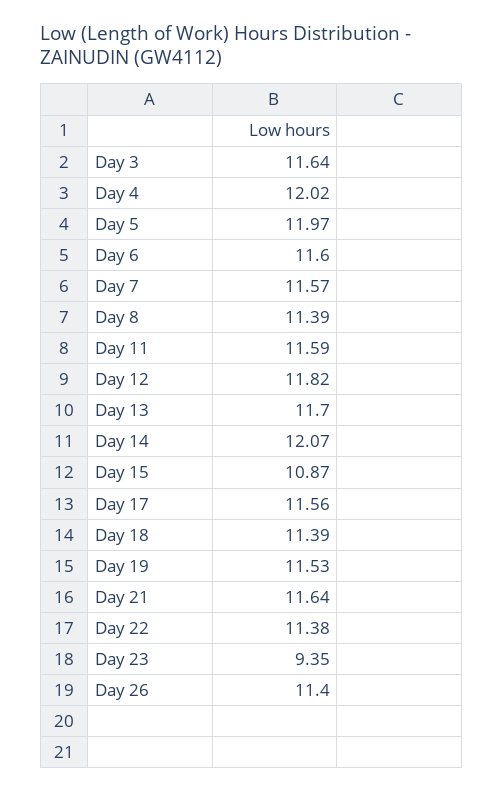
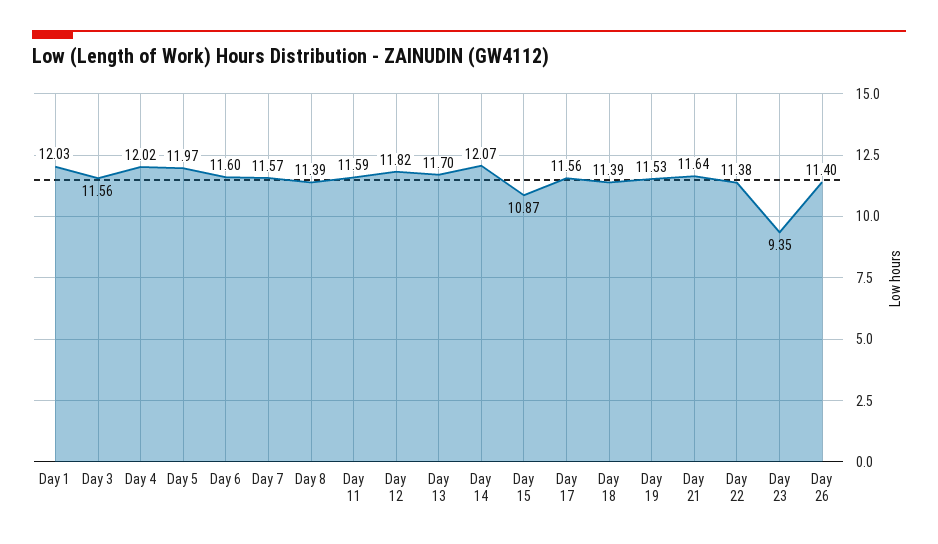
Day 3: 11.64 -> 11.56
Day 1: none -> 12.03

